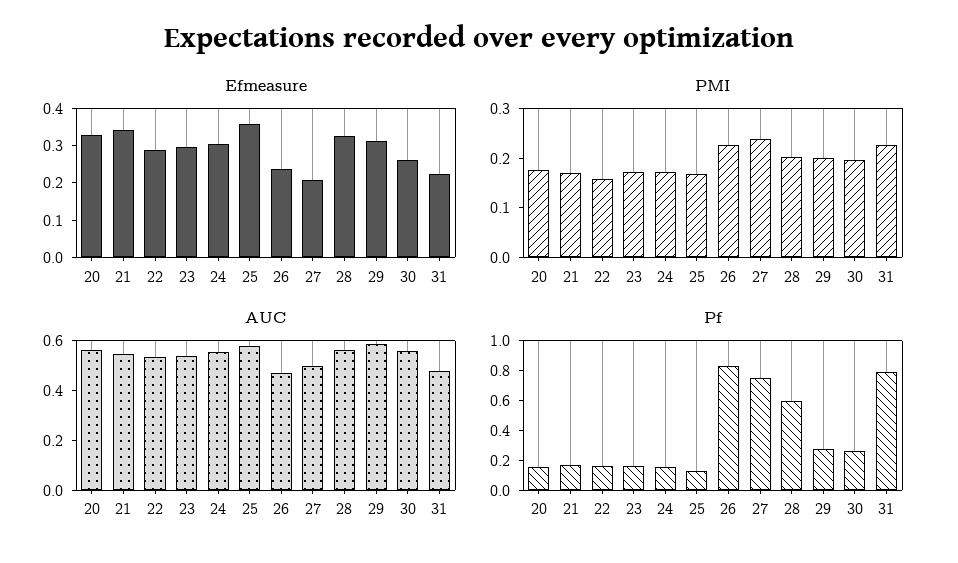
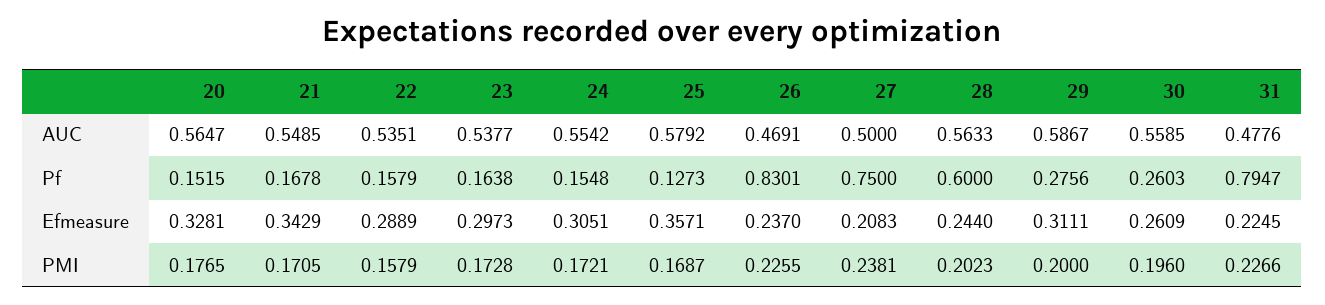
Efmeasure, 28: 0.325 -> 0.244

